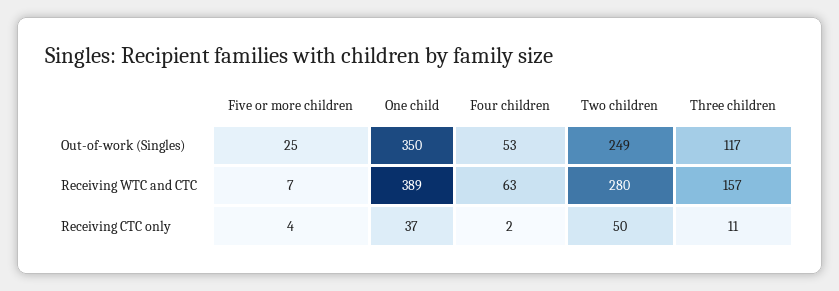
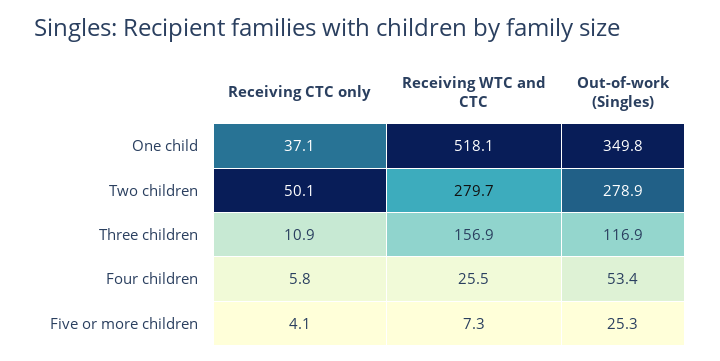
Two children, Out-of-work (Singles): 249 -> 278.9
One child, Receiving WTC and CTC: 389 -> 518.1
Four children, Receiving WTC and CTC: 63 -> 25.5
Four children, Receiving CTC only: 2 -> 5.8

